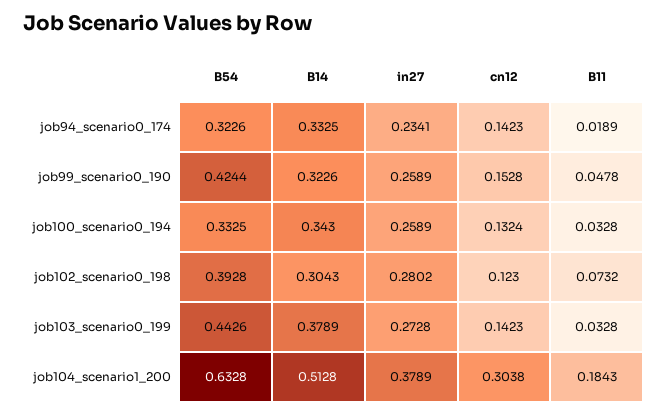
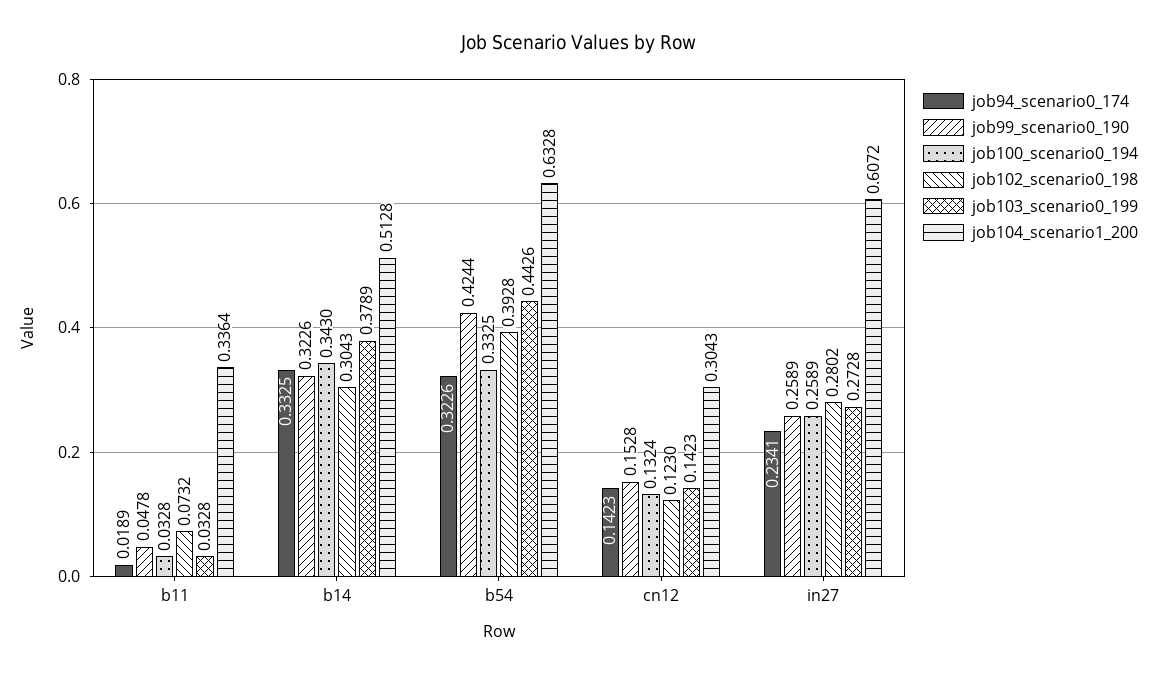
job104_scenario1_200, in27: 0.3789 -> 0.6072
job104_scenario1_200, cn12: 0.3038 -> 0.3043
job104_scenario1_200, B11: 0.1843 -> 0.3364

